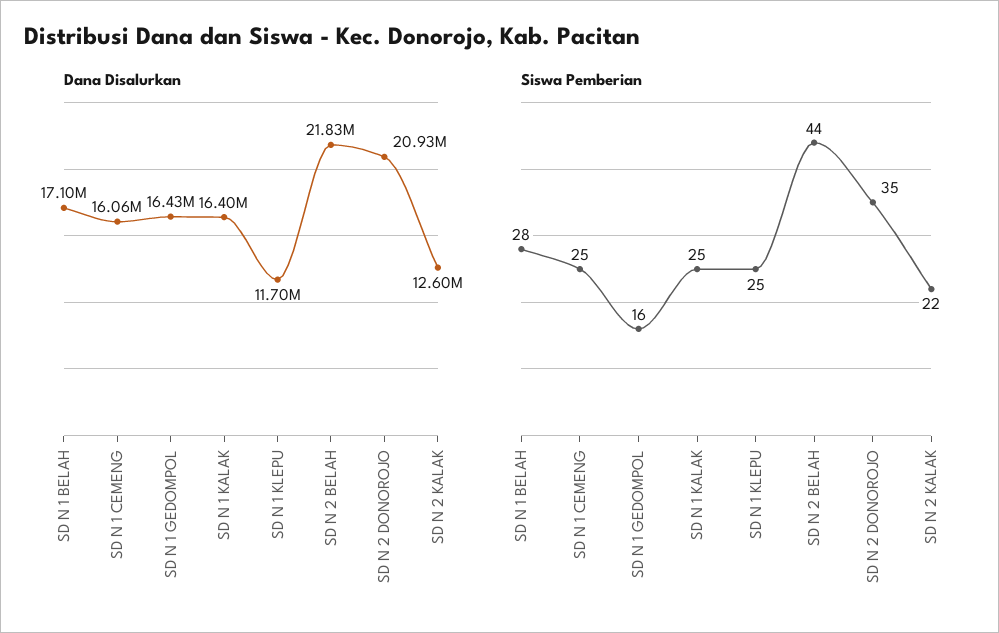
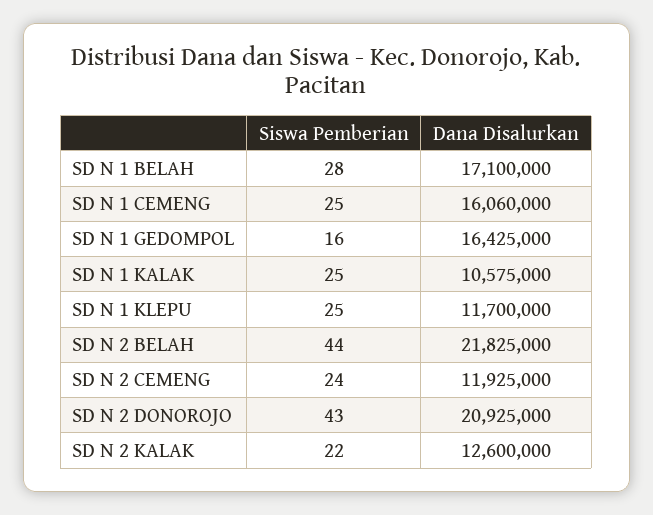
Dana Disalurkan, SD N 1 KALAK: 16400000 -> 10575000
Siswa Pemberian, SD N 2 DONOROJO: 35 -> 43
Siswa Pemberian, SD N 2 CEMENG: none -> 24
Dana Disalurkan, SD N 2 CEMENG: none -> 11925000

